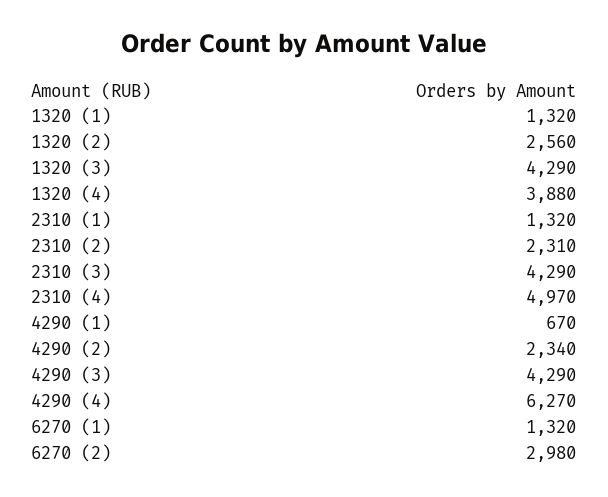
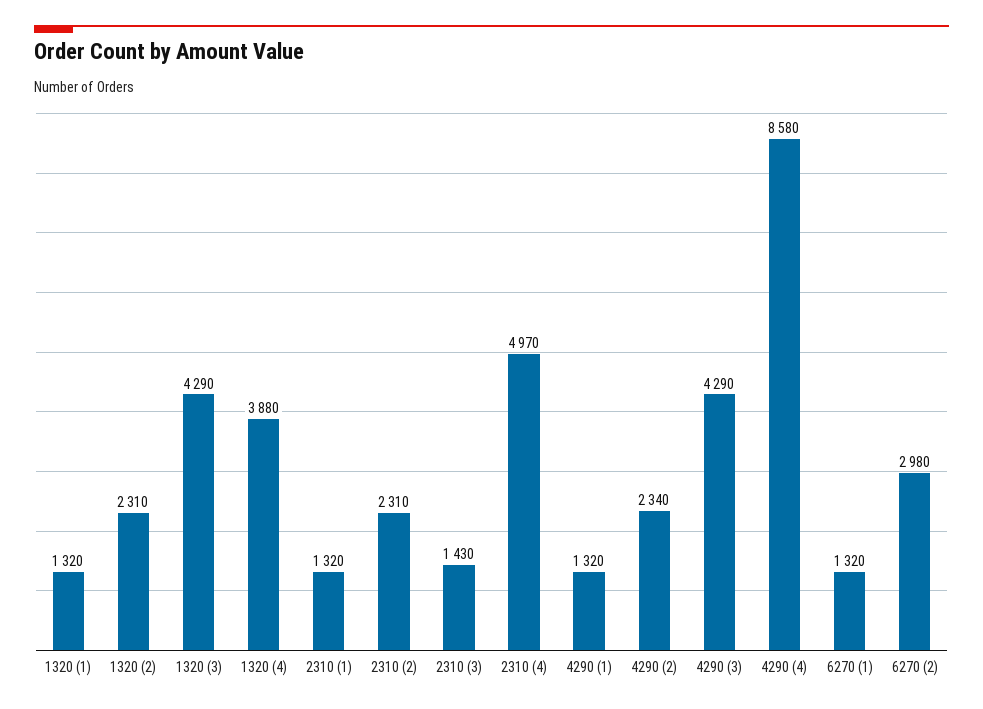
1320 (2): 2560 -> 2310
2310 (3): 4290 -> 1430
4290 (1): 670 -> 1320
4290 (4): 6270 -> 8580

